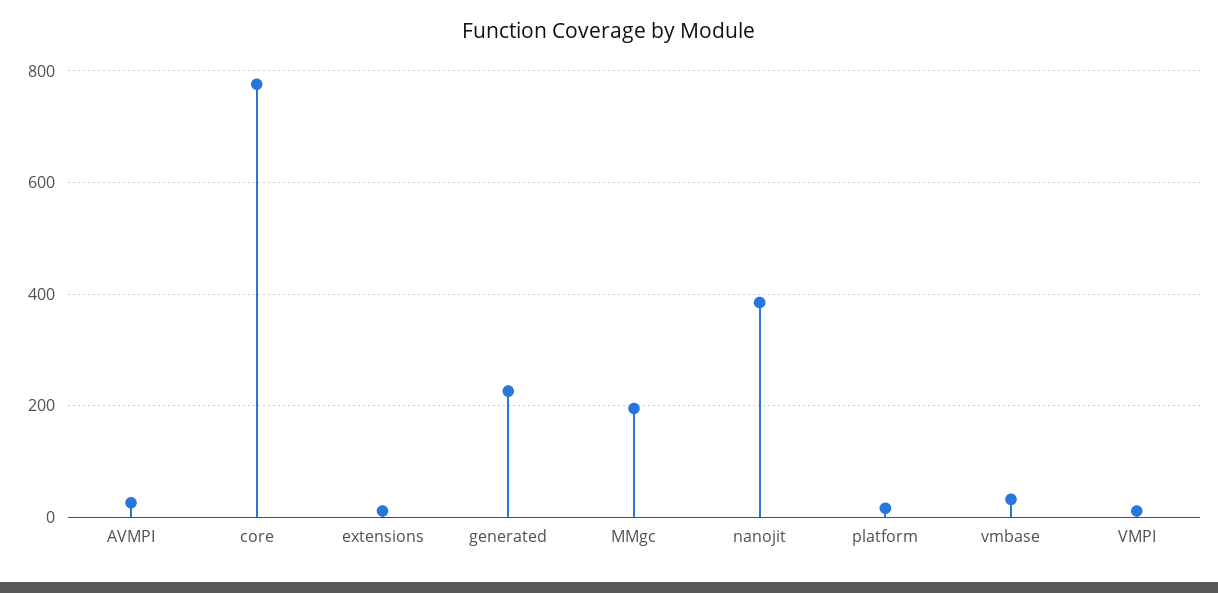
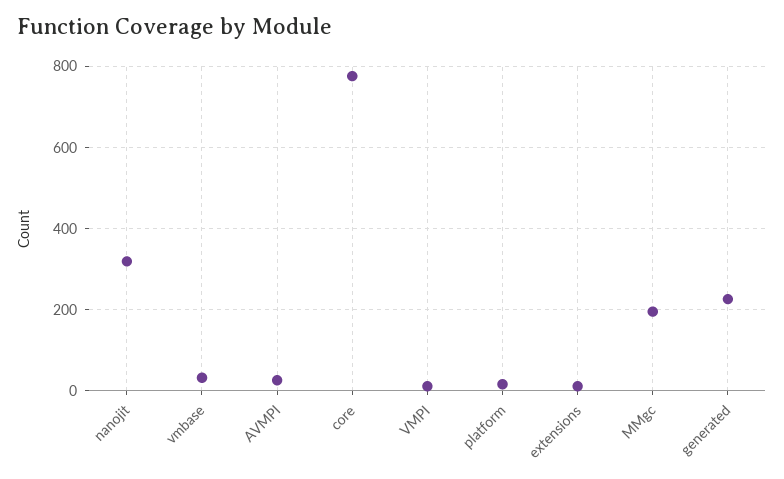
nanojit: 380 -> 320

